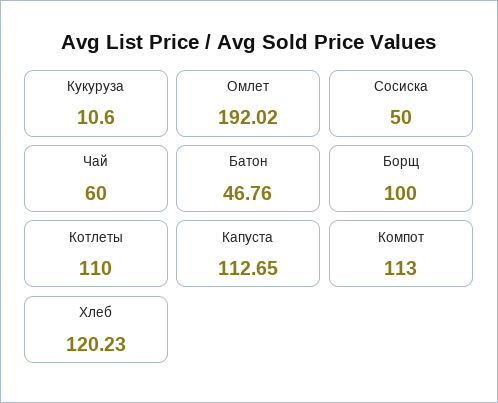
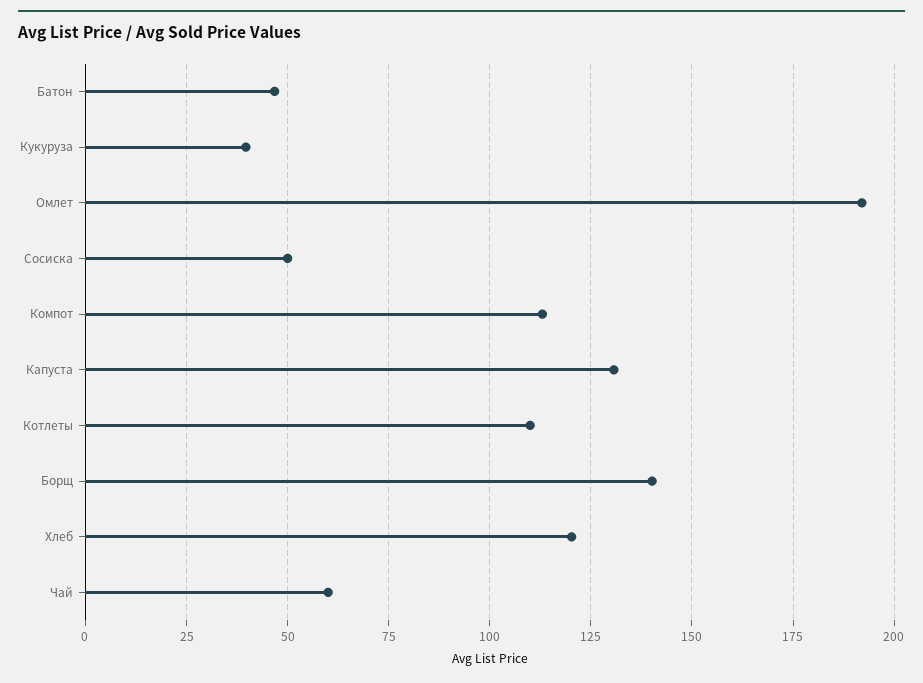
Кукуруза: 10.6 -> 40
Борщ: 100 -> 140
Капуста: 112.65 -> 130

